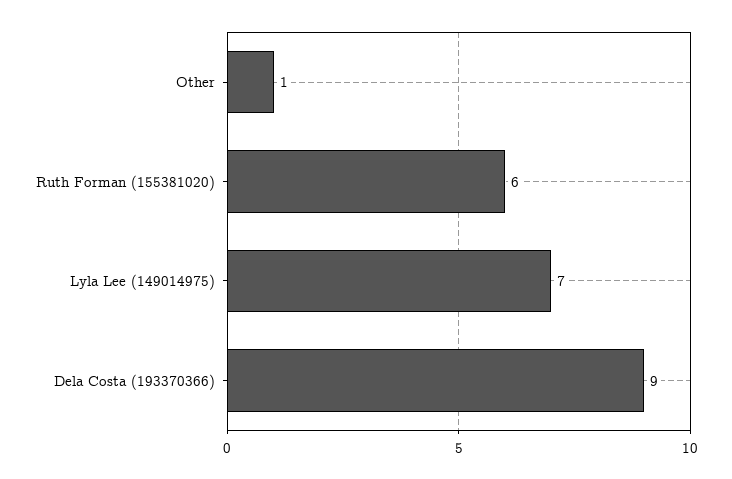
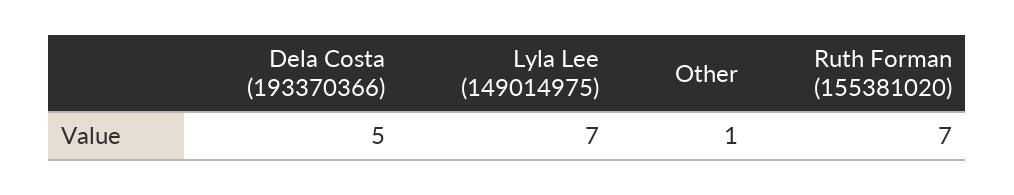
Ruth Forman (155381020): 6 -> 7
Dela Costa (193370366): 9 -> 5

